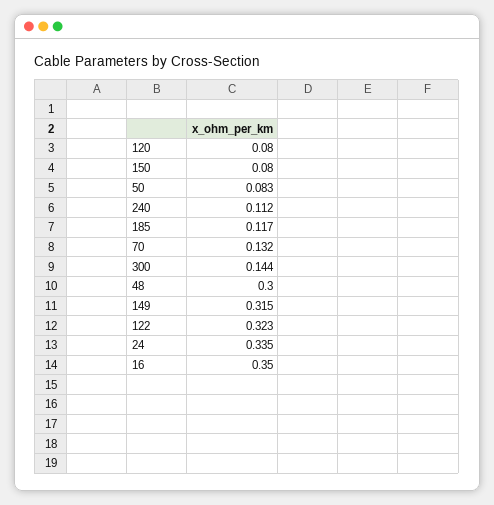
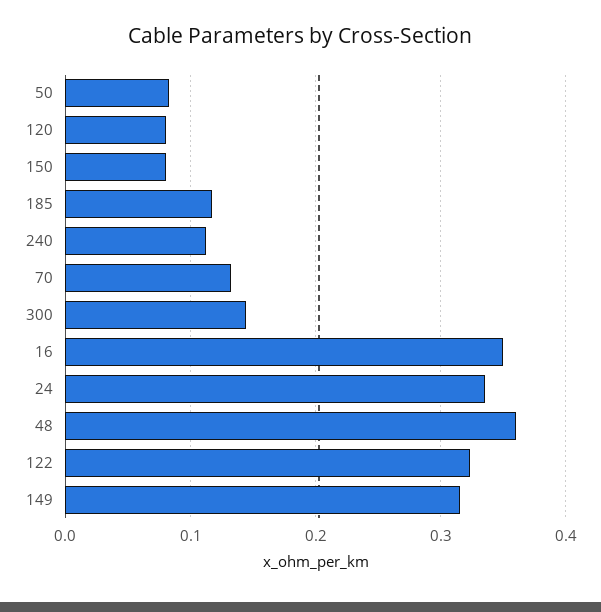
48: 0.3 -> 0.36

